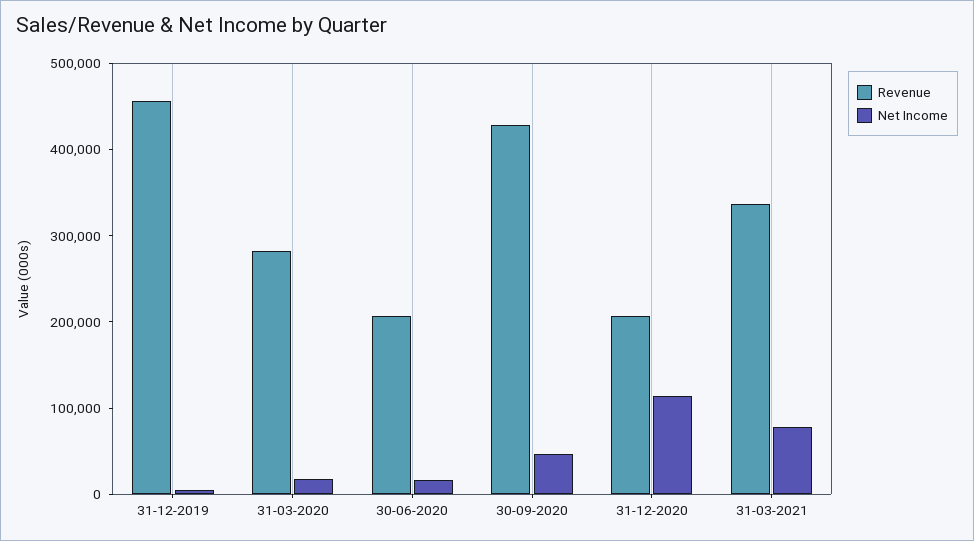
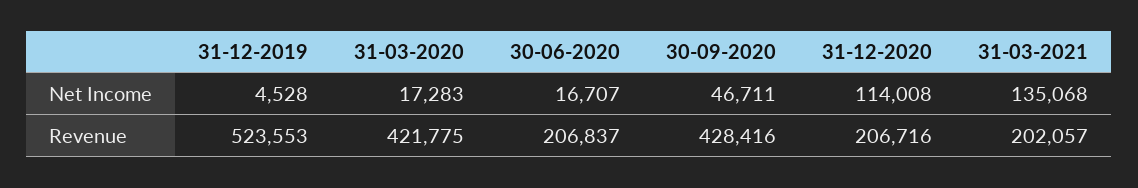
Revenue, 31-12-2019: 460000 -> 523553
Revenue, 31-03-2020: 280000 -> 421775
Revenue, 31-03-2021: 340000 -> 202057
Net Income, 31-03-2021: 80000 -> 135068

